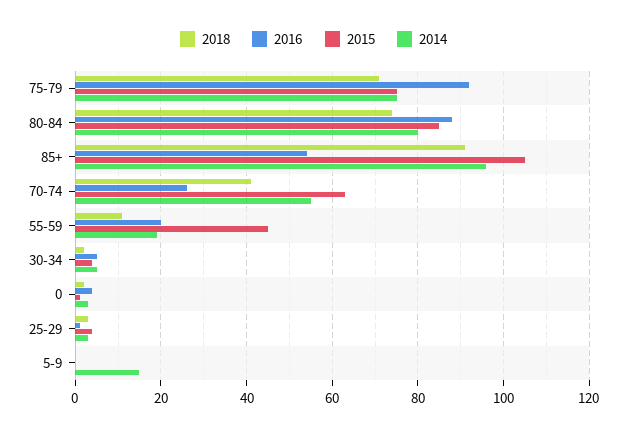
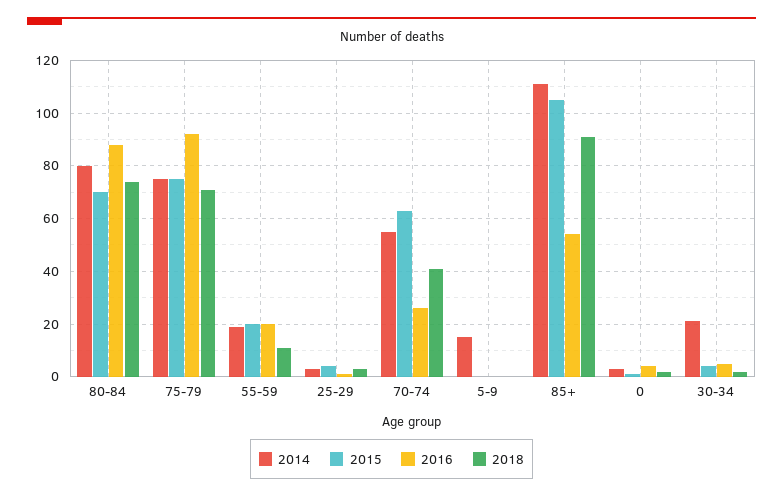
2015, 80-84: 85 -> 70
2014, 85+: 95 -> 110
2015, 55-59: 45 -> 20
2014, 30-34: 5 -> 20

